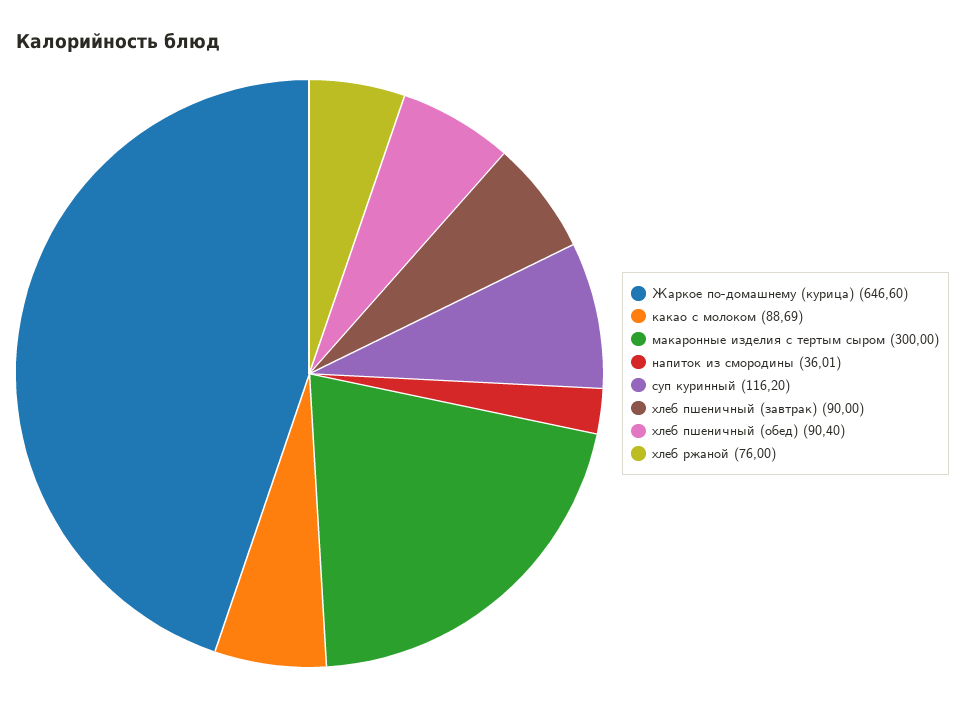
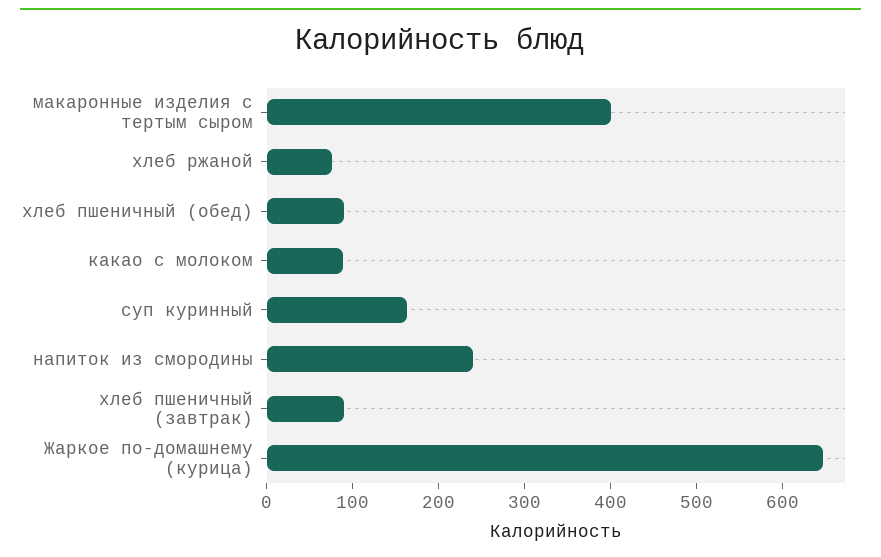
макаронные изделия с тертым сыром: 300 -> 400
напиток из смородины: 36.01 -> 240
суп куринный: 116.2 -> 160

